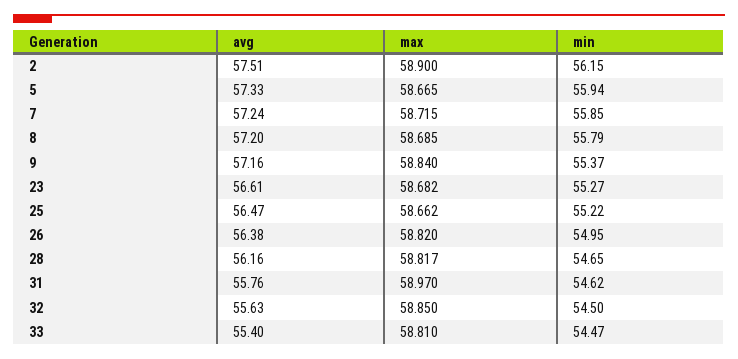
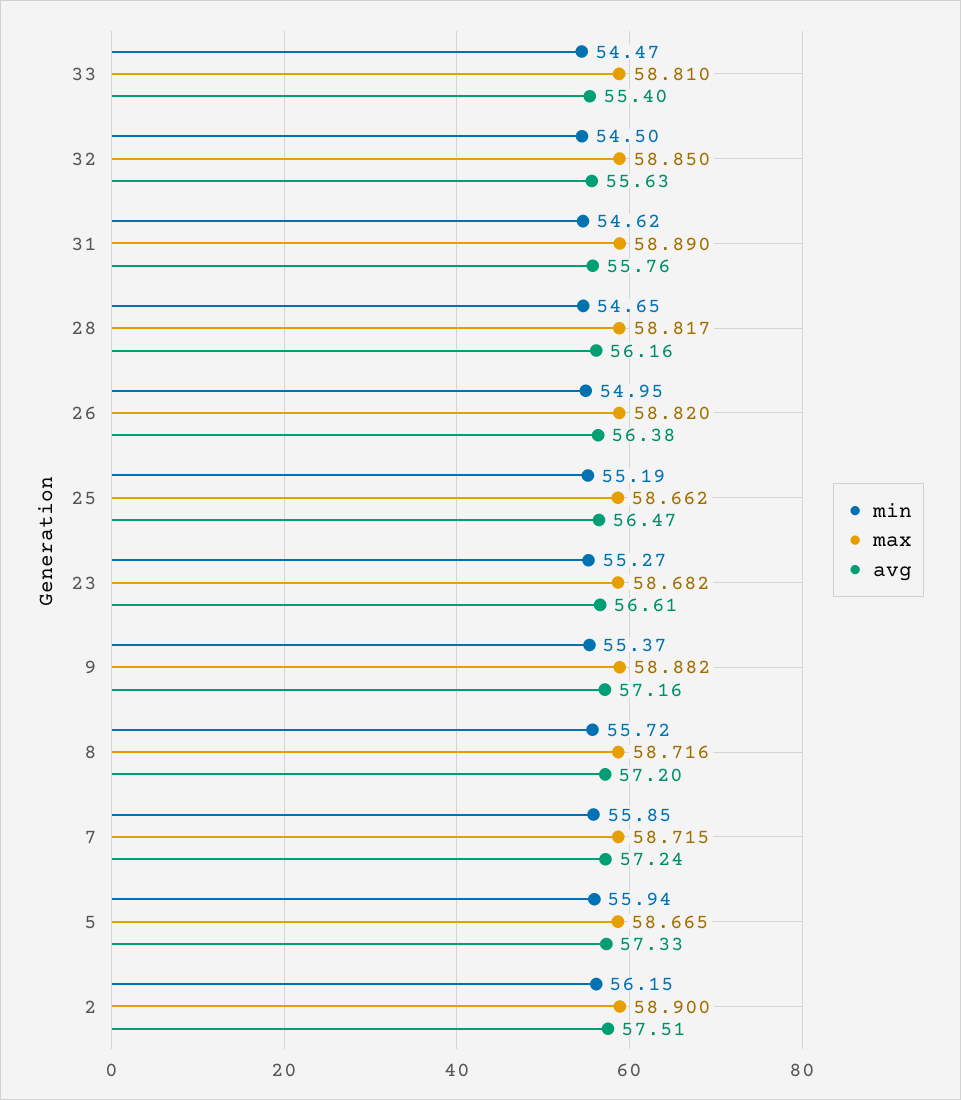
max, 8: 58.685 -> 58.716
min, 8: 55.79 -> 55.72
max, 9: 58.84 -> 58.882
min, 25: 55.22 -> 55.19
max, 31: 58.97 -> 58.89

